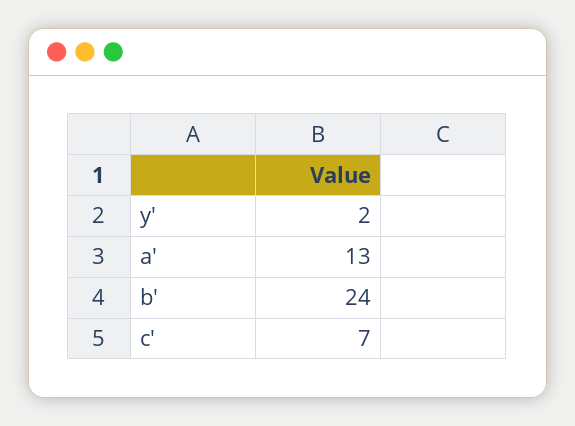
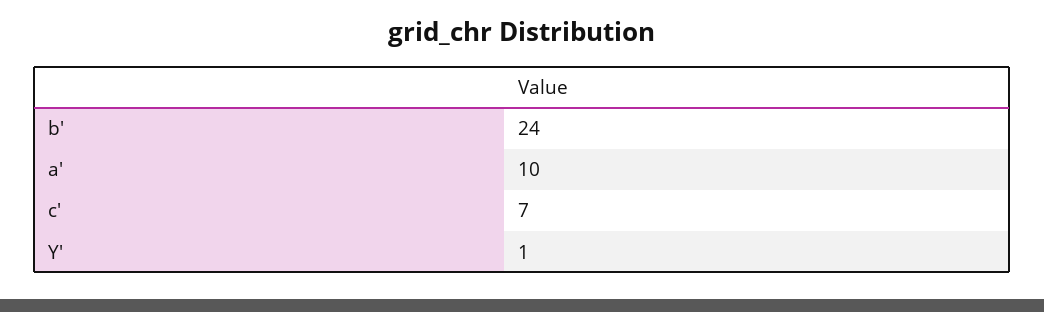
y': 2 -> 1
a': 13 -> 10

